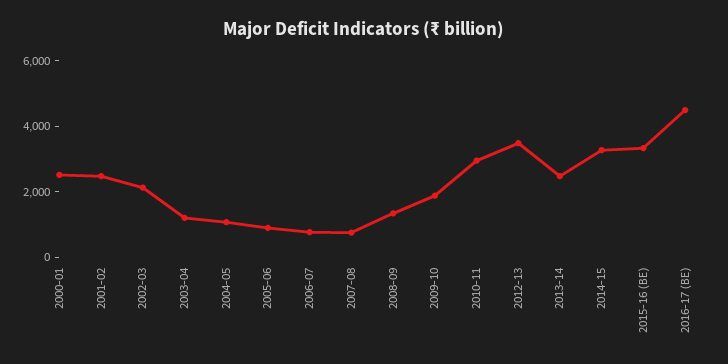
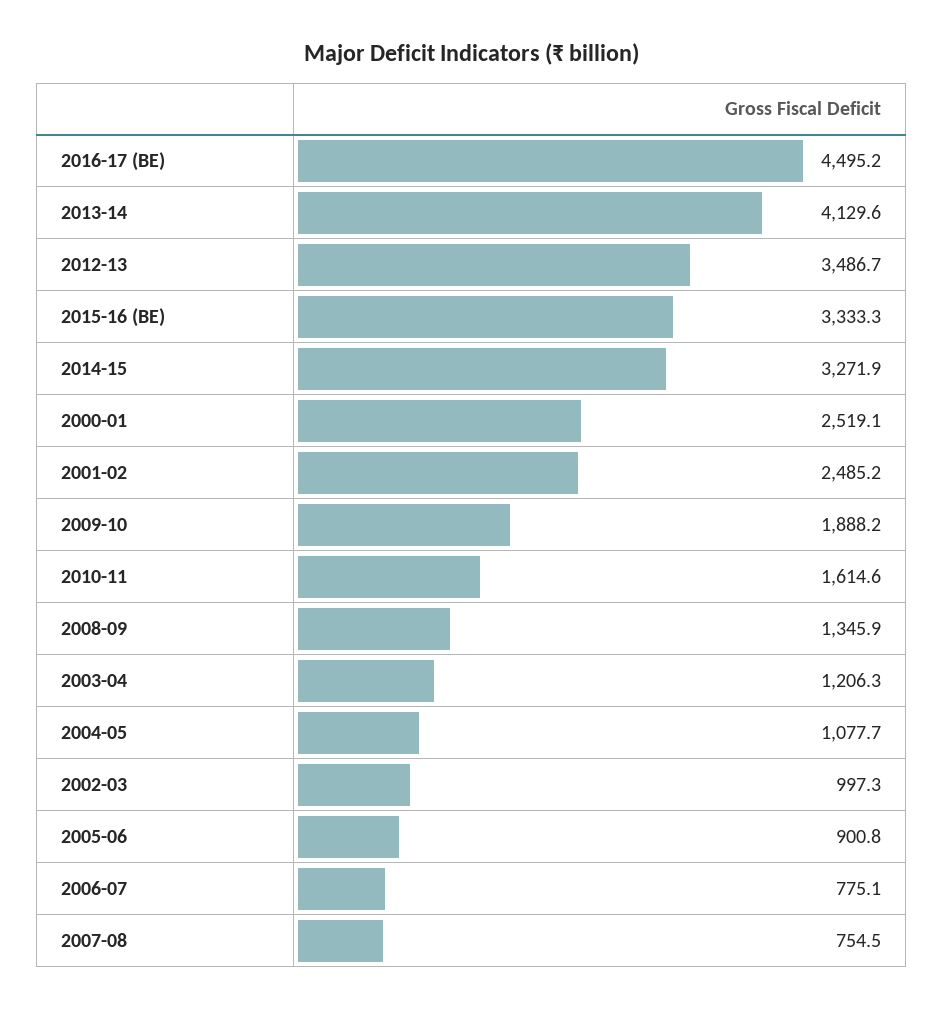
2002-03: 2000 -> 997.3
2010-11: 3000 -> 1614.6
2013-14: 2500 -> 4129.6

